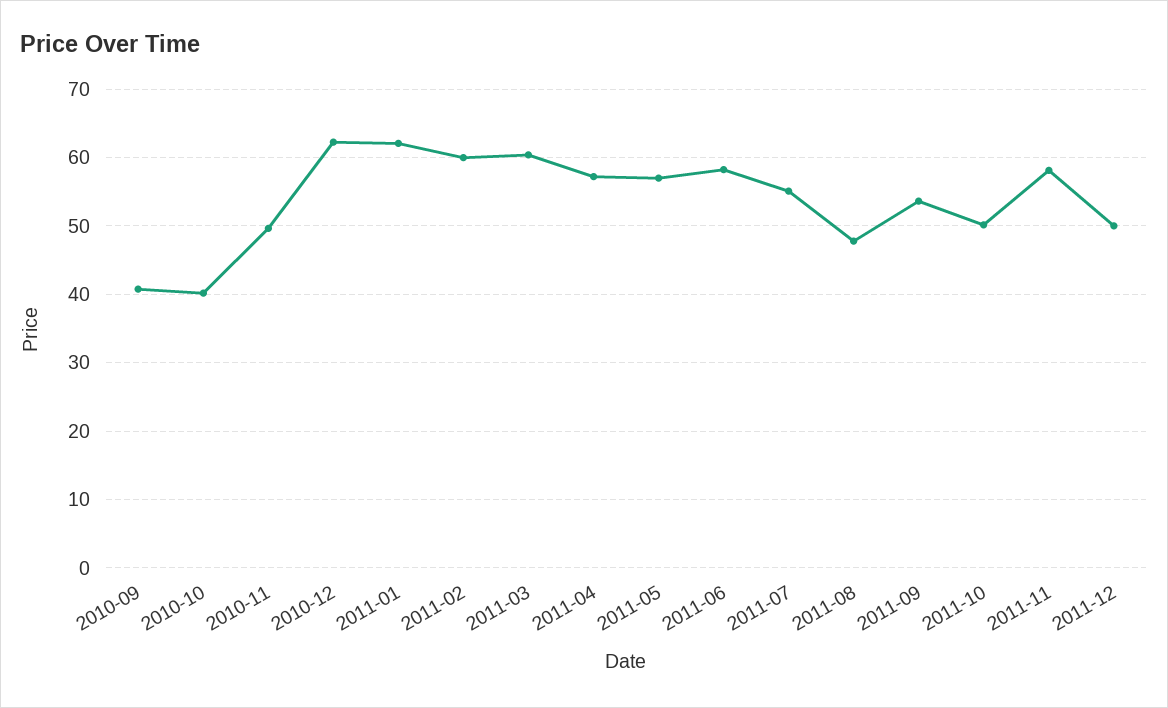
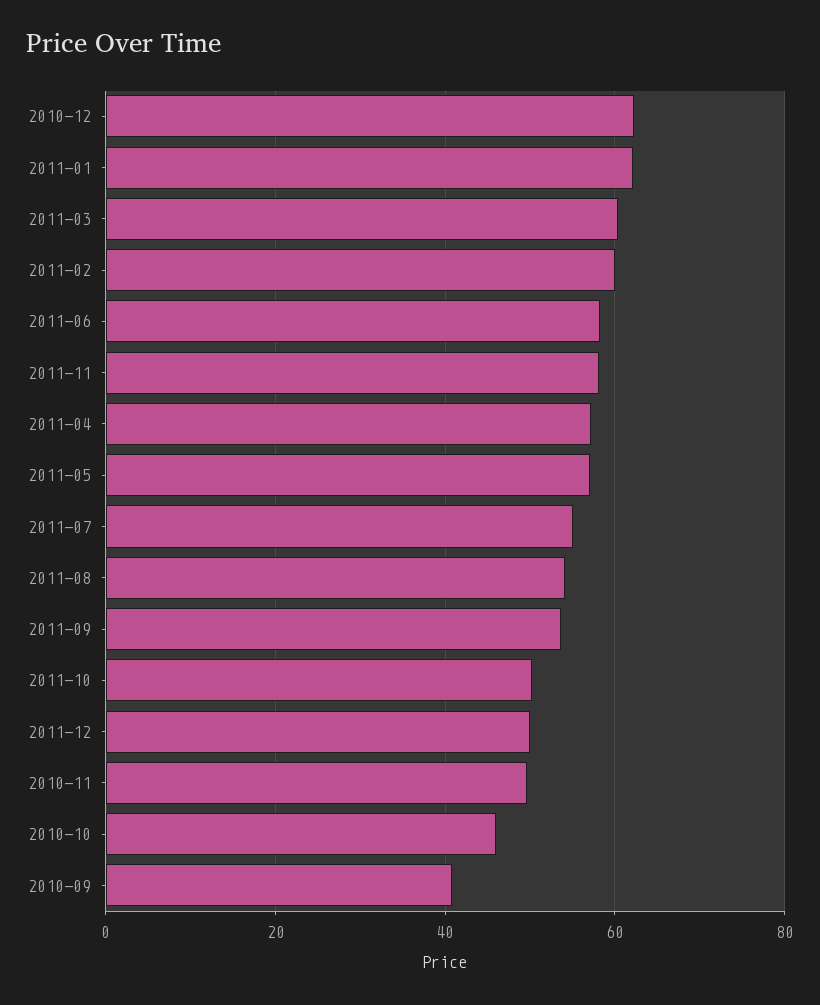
2010-10: 40 -> 46
2011-08: 48 -> 54

